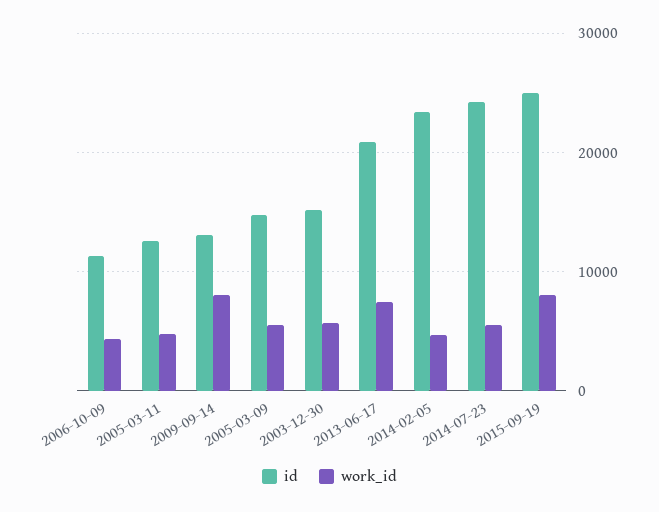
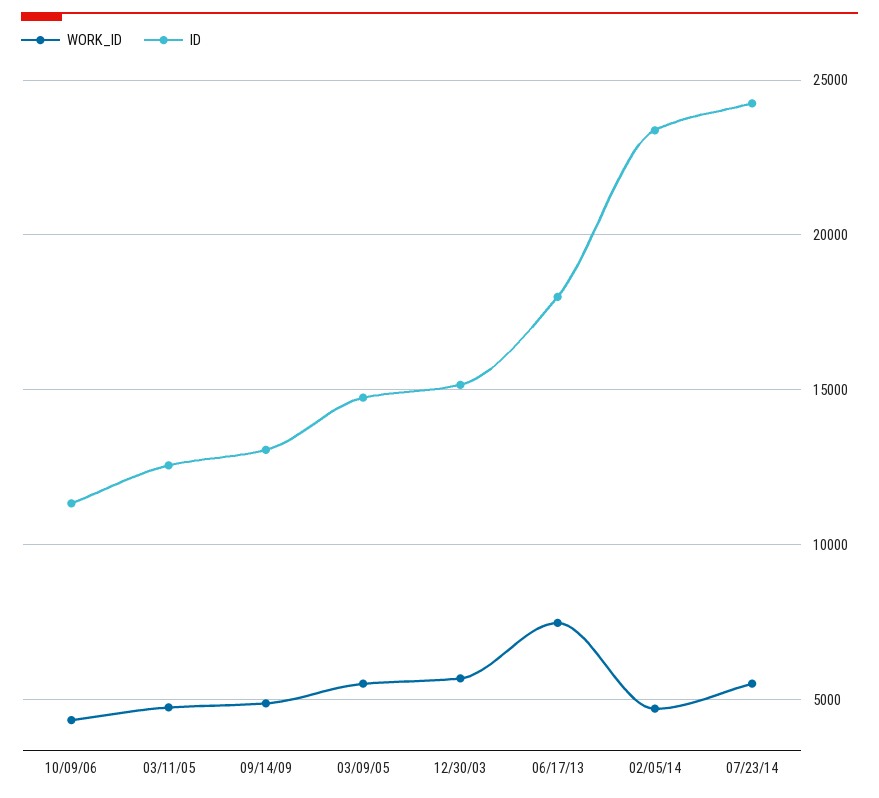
work_id, 2009-09-14: 8000 -> 5000
id, 2013-06-17: 21000 -> 18000
id, 2015-09-19: 25000 -> none
work_id, 2015-09-19: 8000 -> none

